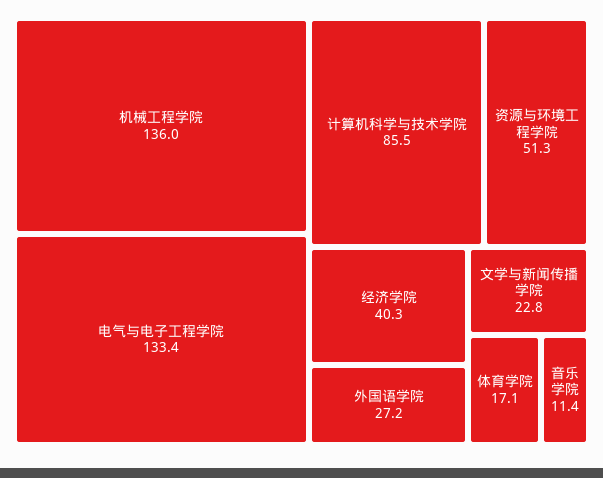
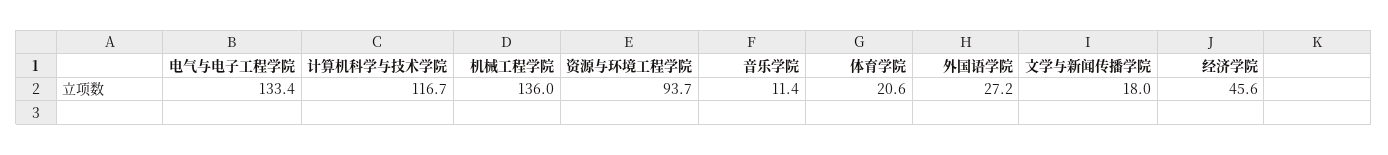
计算机科学与技术学院: 85.5 -> 116.7
资源与环境工程学院: 51.3 -> 93.7
经济学院: 40.3 -> 45.6
文学与新闻传播学院: 22.8 -> 18
体育学院: 17.1 -> 20.6

